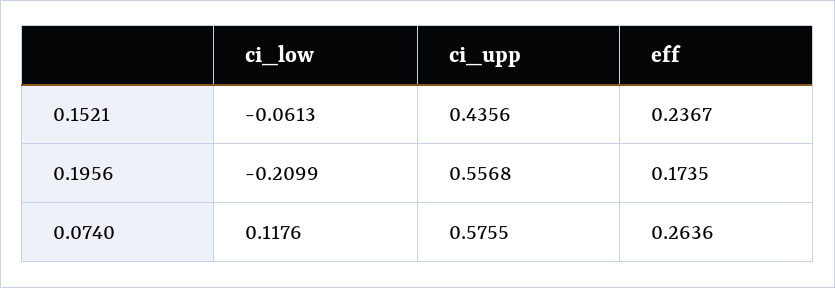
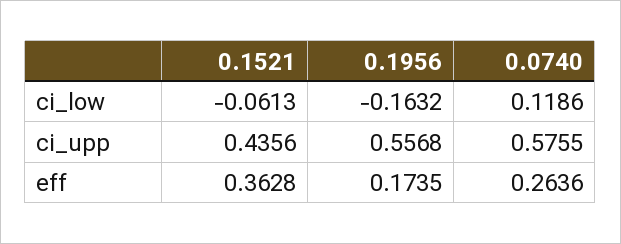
eff, 0.1521: 0.2367 -> 0.3628
ci_low, 0.1956: -0.2099 -> -0.1632
ci_low, 0.0740: 0.1176 -> 0.1186

